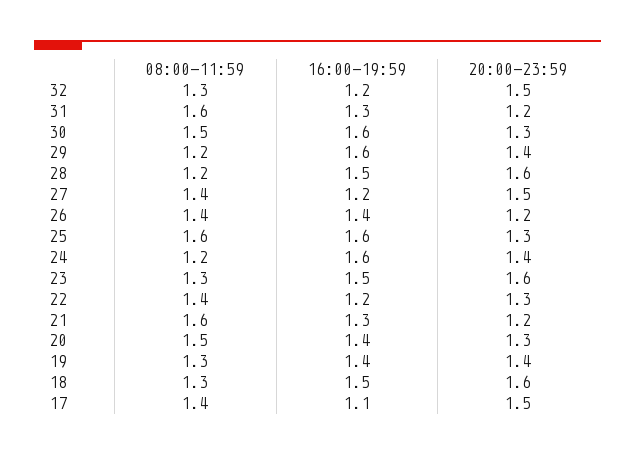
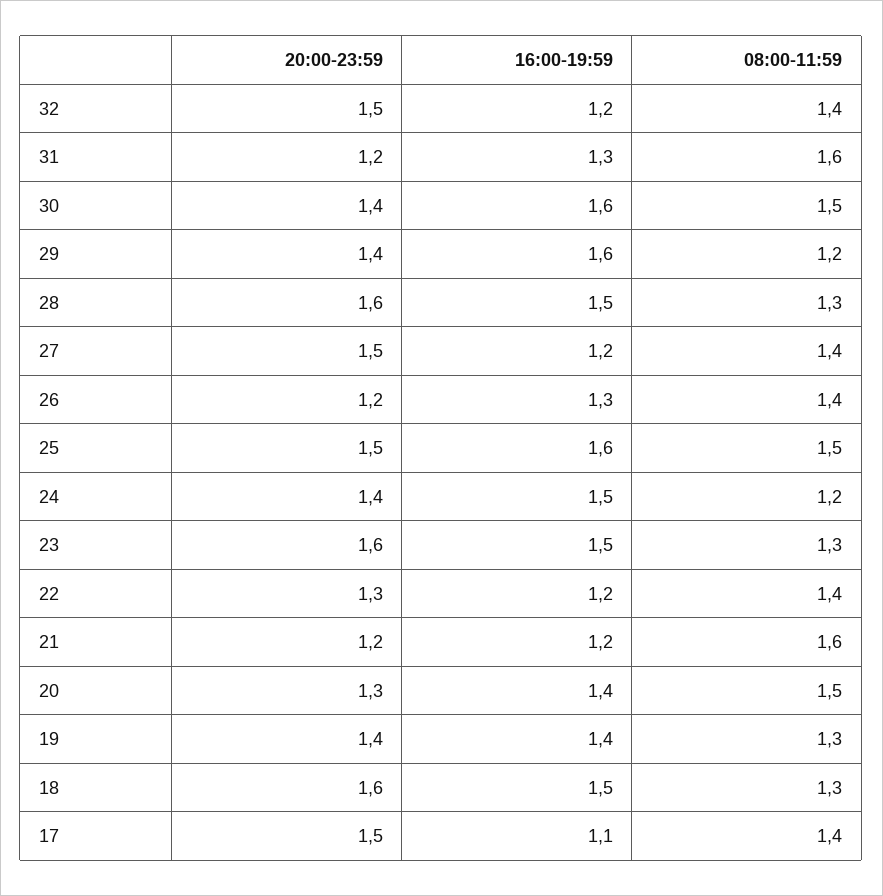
08:00-11:59, 32: 1.3 -> 1.4
20:00-23:59, 30: 1.3 -> 1.4
08:00-11:59, 28: 1.2 -> 1.3
16:00-19:59, 26: 1.4 -> 1.3
08:00-11:59, 25: 1.6 -> 1.5
20:00-23:59, 25: 1.3 -> 1.5
16:00-19:59, 24: 1.6 -> 1.5
16:00-19:59, 21: 1.3 -> 1.2

